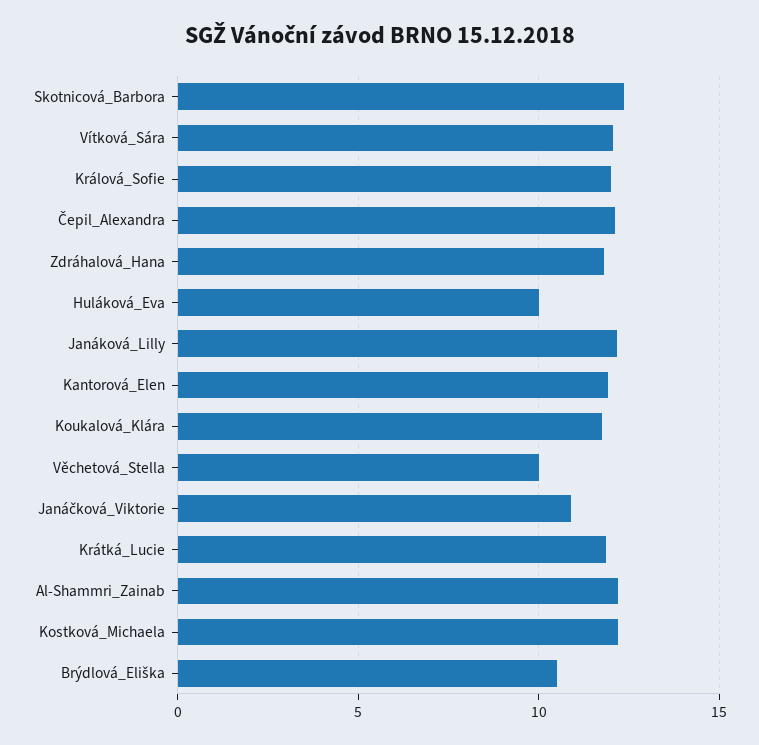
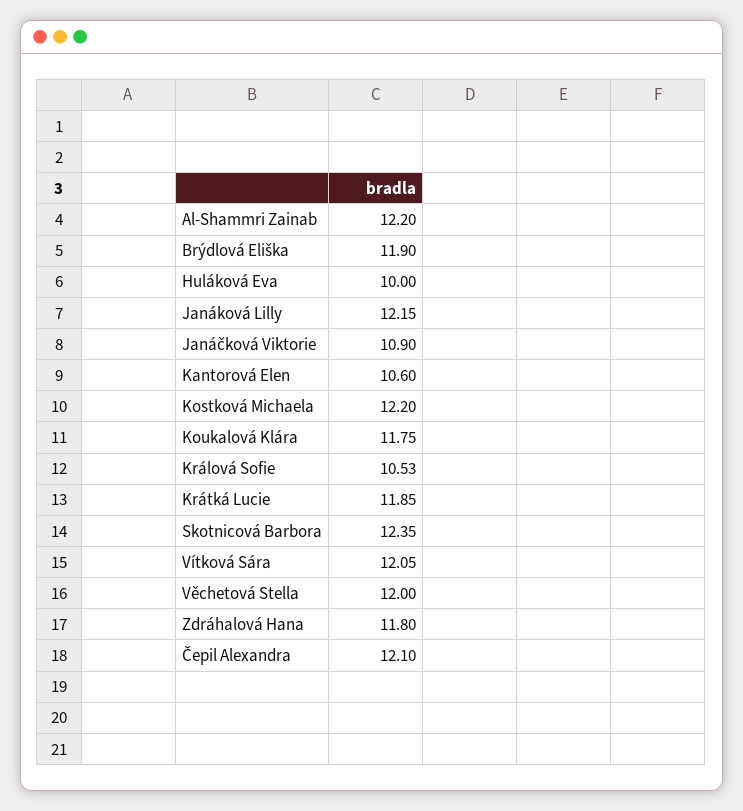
Králová_Sofie: 12 -> 10.53
Kantorová_Elen: 12 -> 10.6
Věchetová_Stella: 10 -> 12
Brýdlová_Eliška: 10.5 -> 11.9

